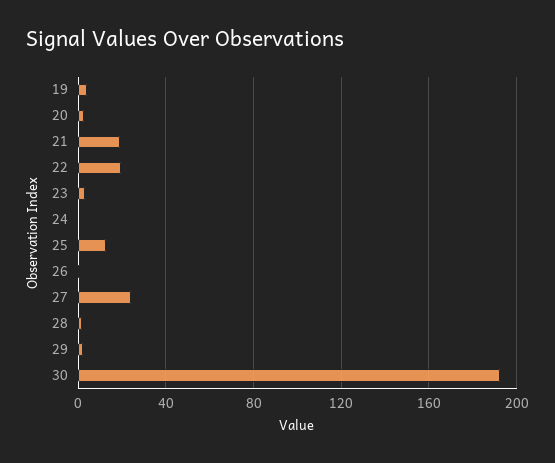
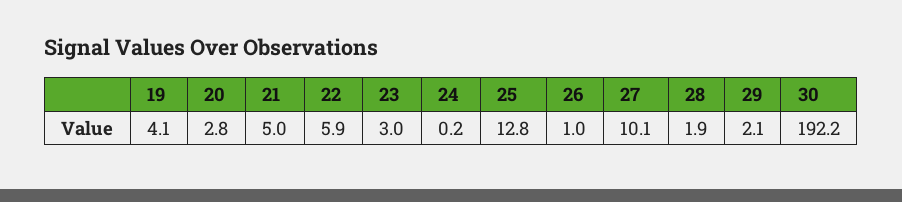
21: 20 -> 5
22: 20 -> 5.9
27: 25 -> 10.1

